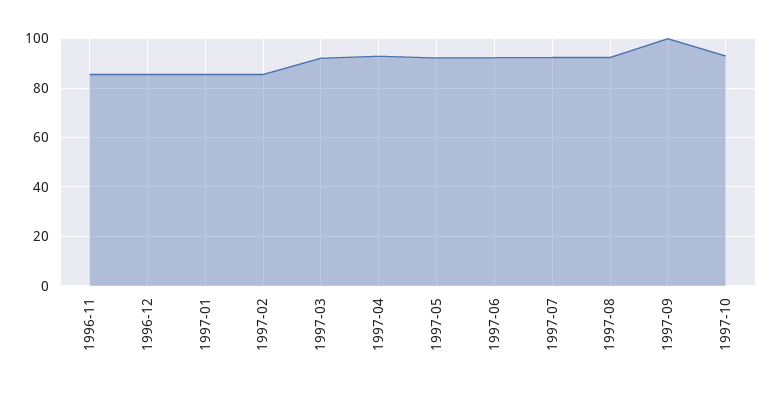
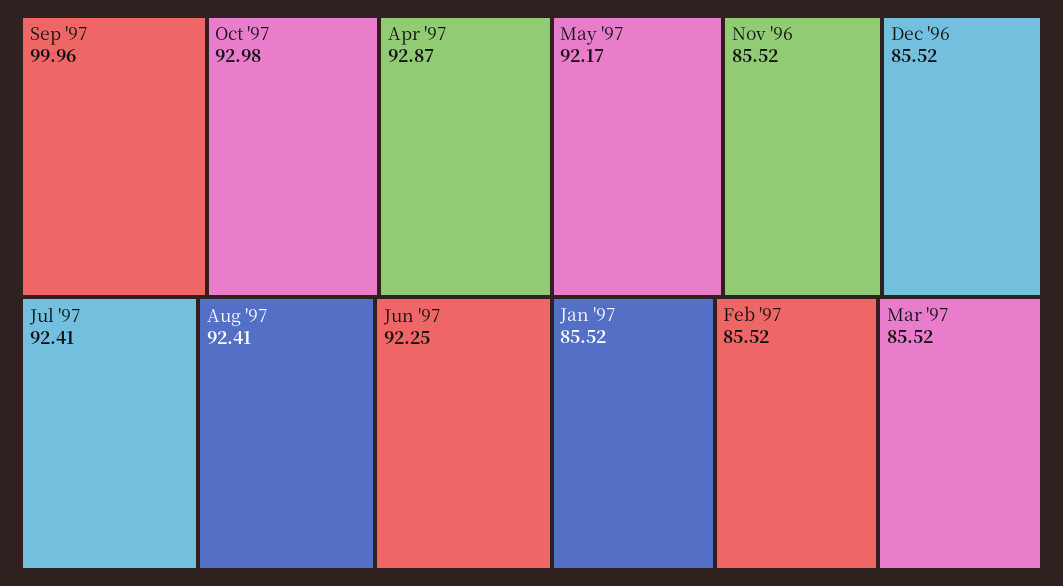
1997-03: 92.5 -> 85.52

